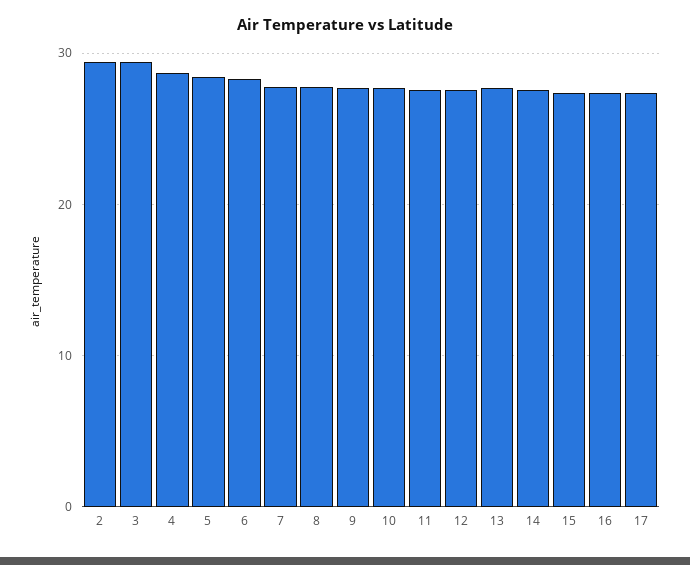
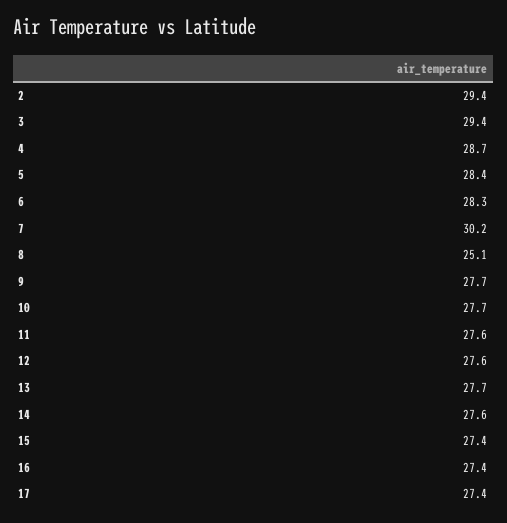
7: 28 -> 30.2
8: 28 -> 25.1

